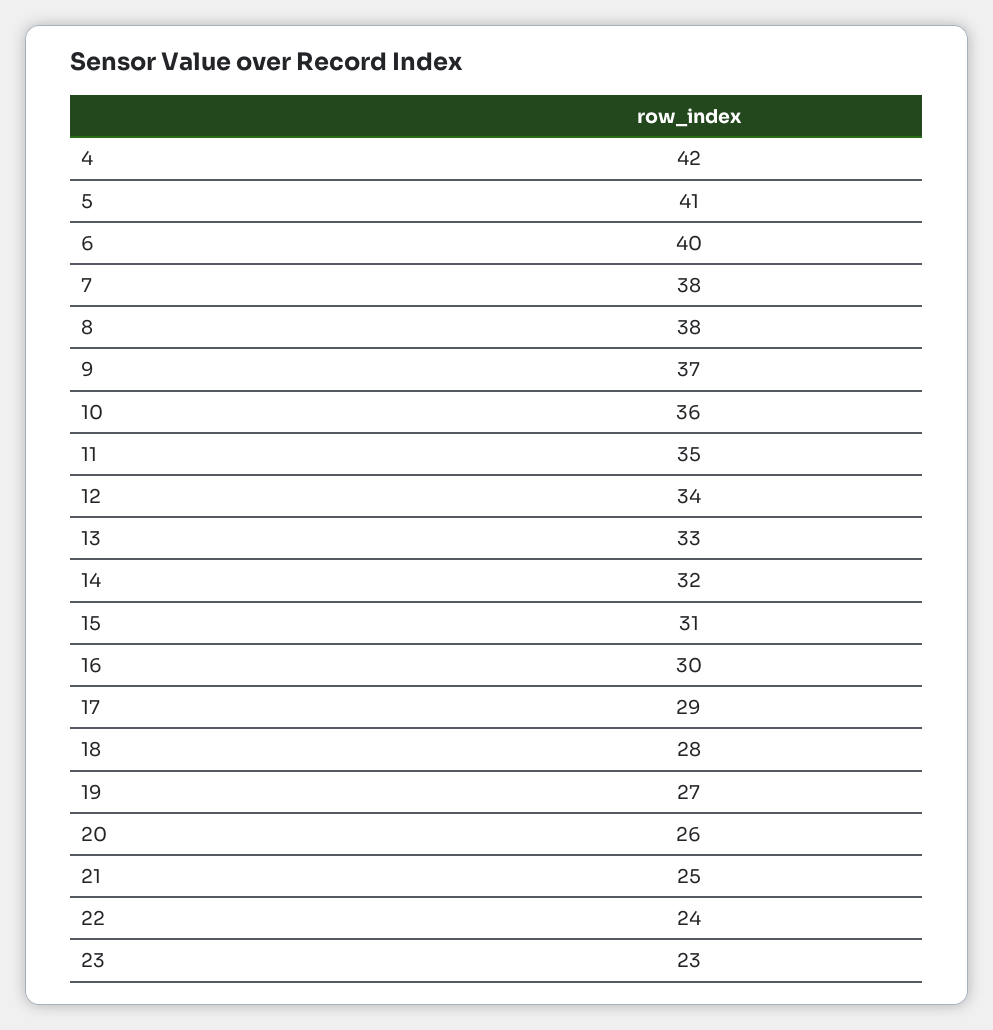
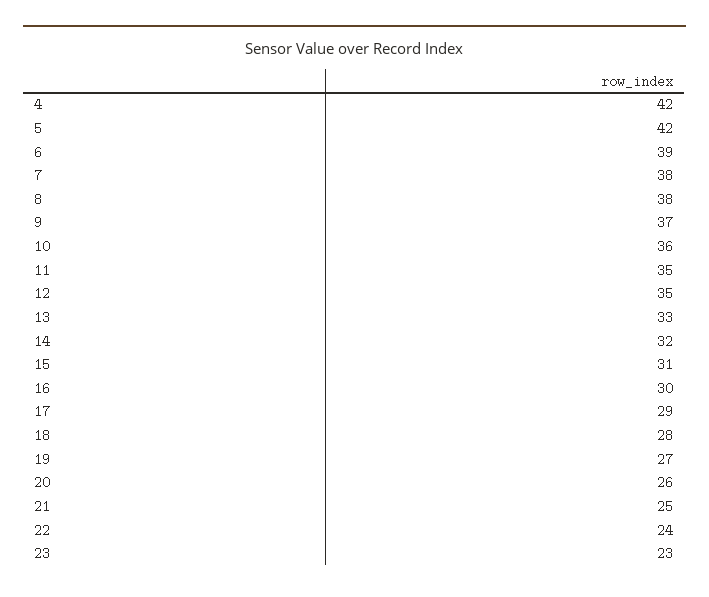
5: 41 -> 42
6: 40 -> 39
12: 34 -> 35

